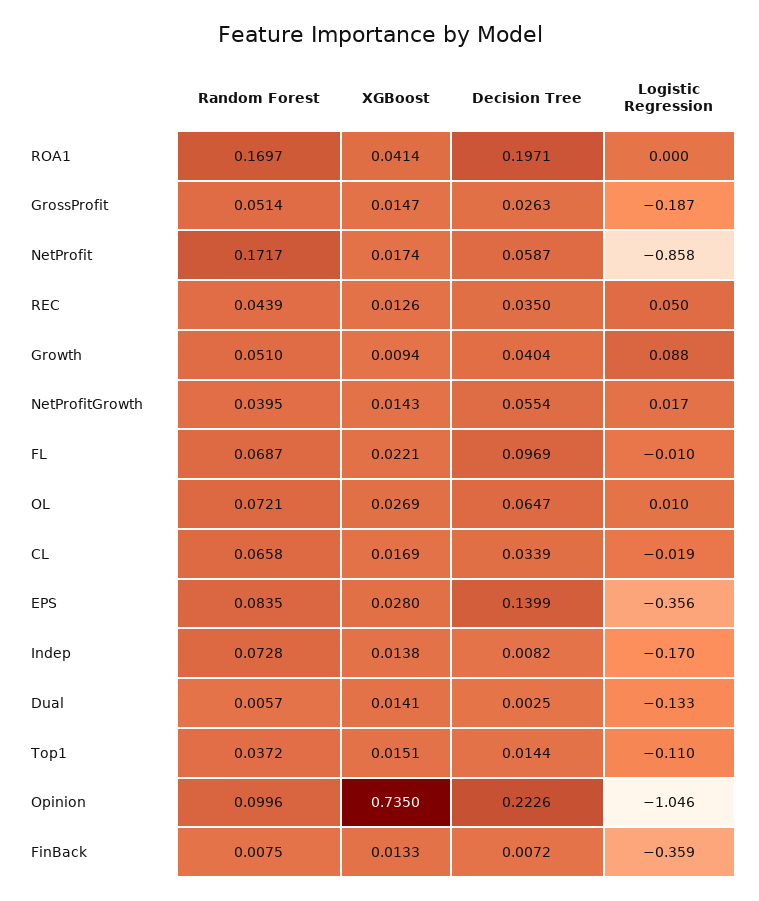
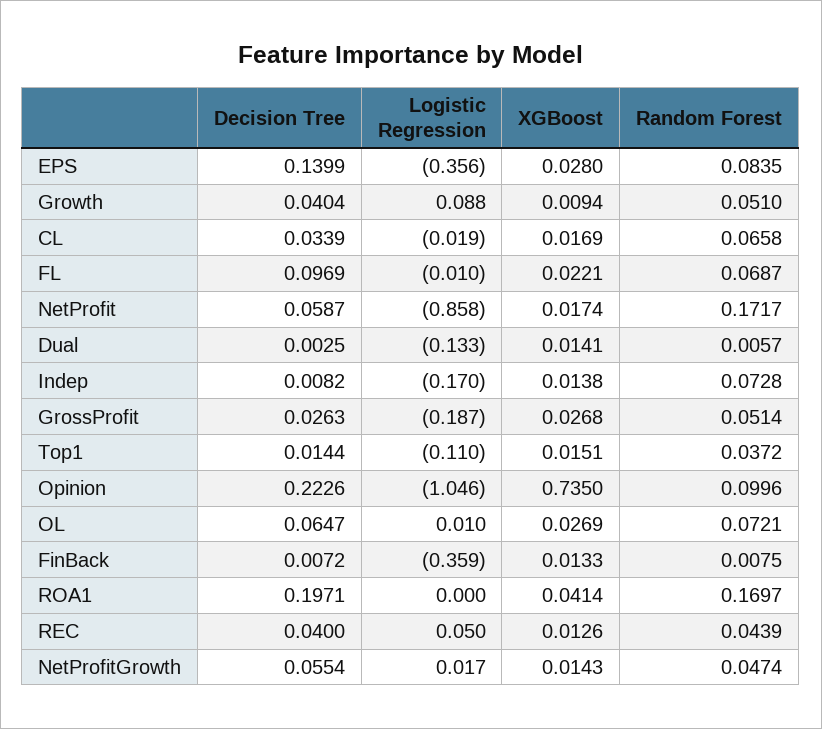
XGBoost, GrossProfit: 0.0147 -> 0.0268
Decision Tree, REC: 0.035 -> 0.04
Random Forest, NetProfitGrowth: 0.0395 -> 0.0474

